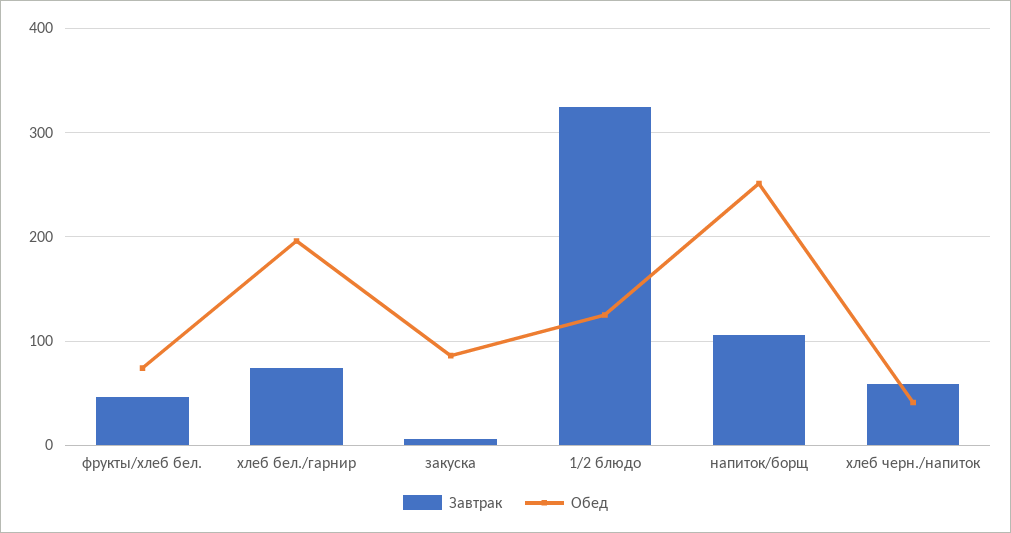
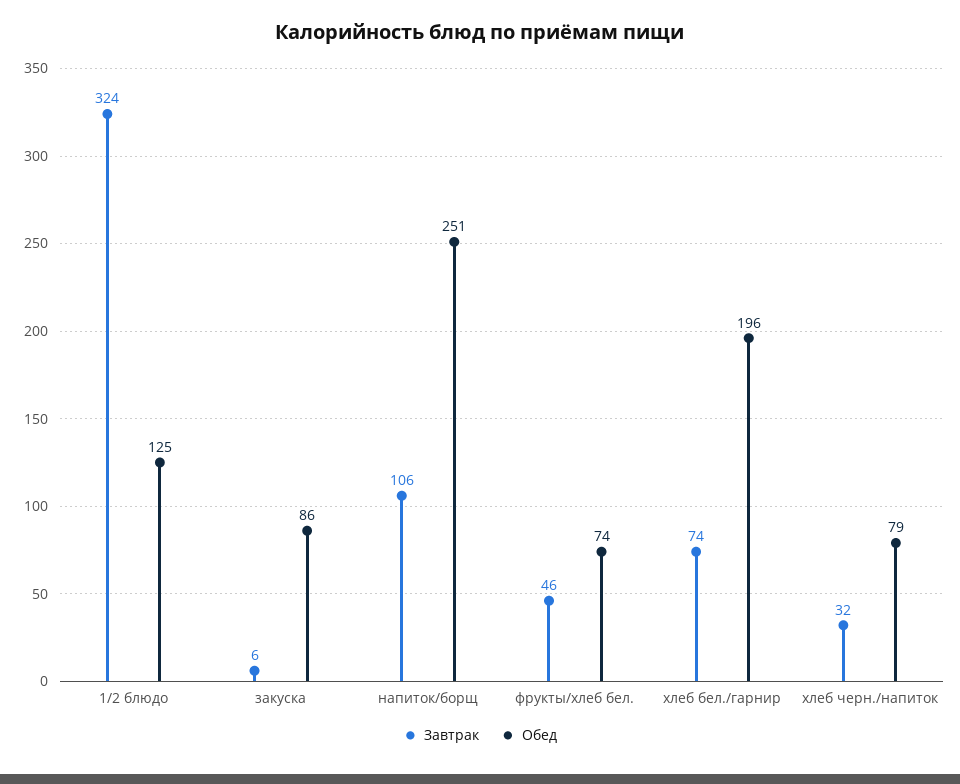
Завтрак, хлеб черн./напиток: 60 -> 32
Обед, хлеб черн./напиток: 40 -> 79

